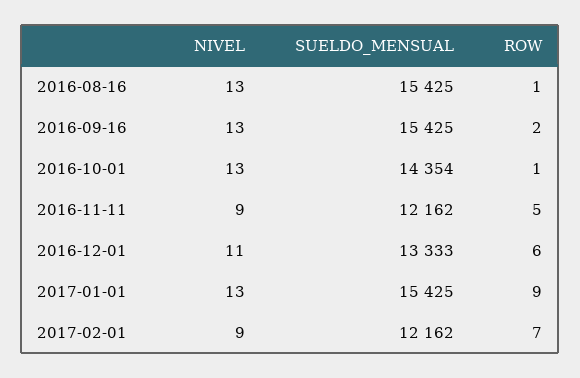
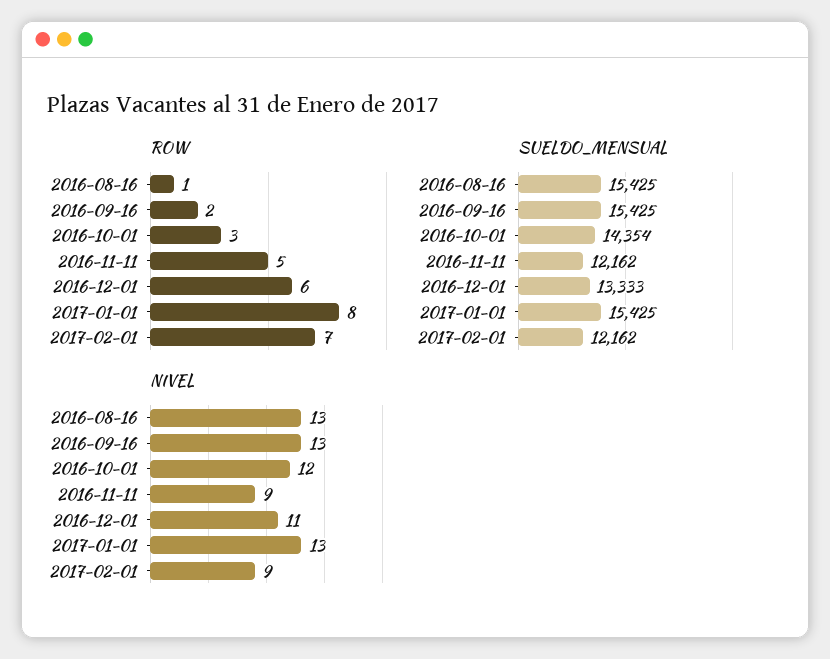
NIVEL, 2016-10-01: 13 -> 12
ROW, 2016-10-01: 1 -> 3
ROW, 2017-01-01: 9 -> 8

